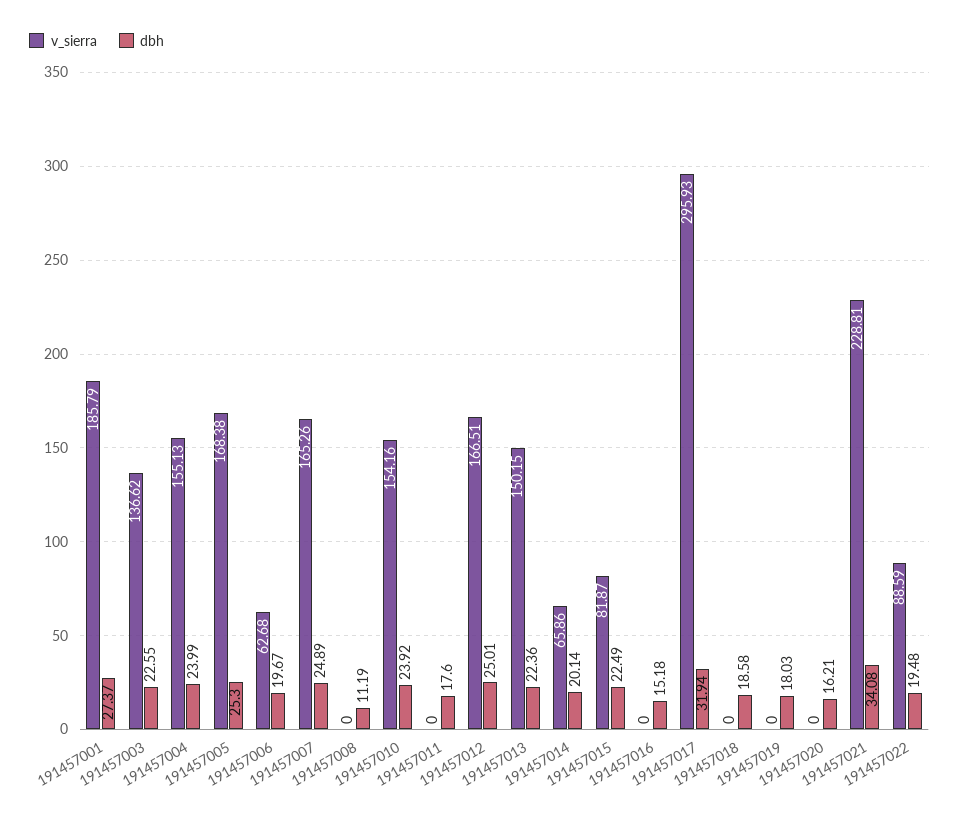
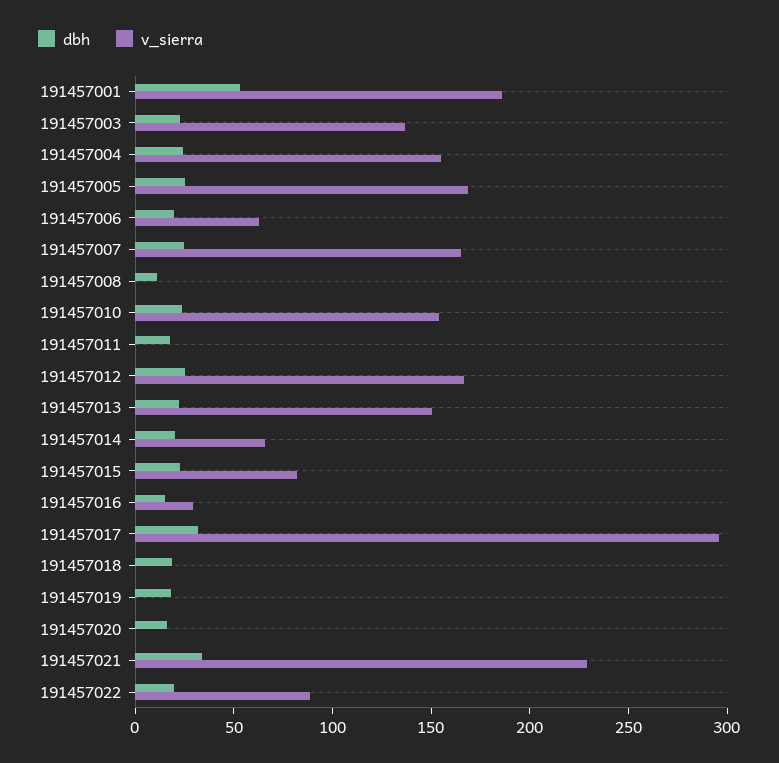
dbh, 191457001: 27.37 -> 50
v_sierra, 191457016: 0 -> 30

